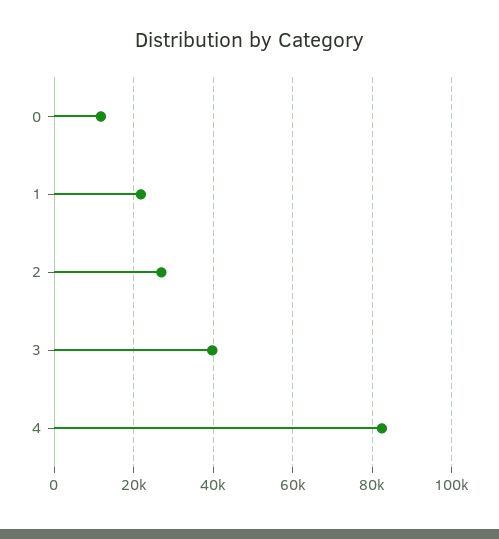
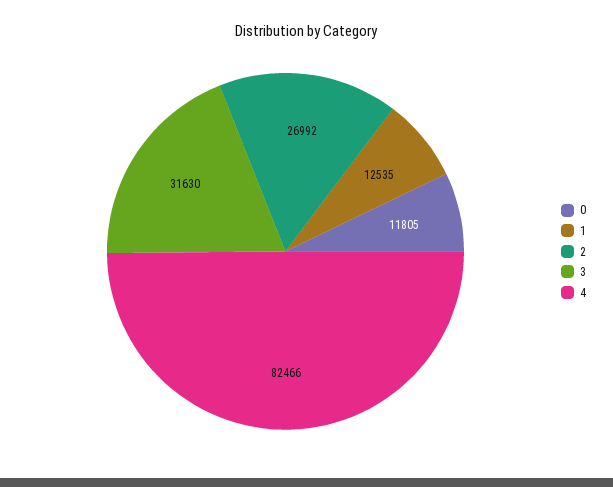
1: 22000 -> 12535
3: 40000 -> 31630

